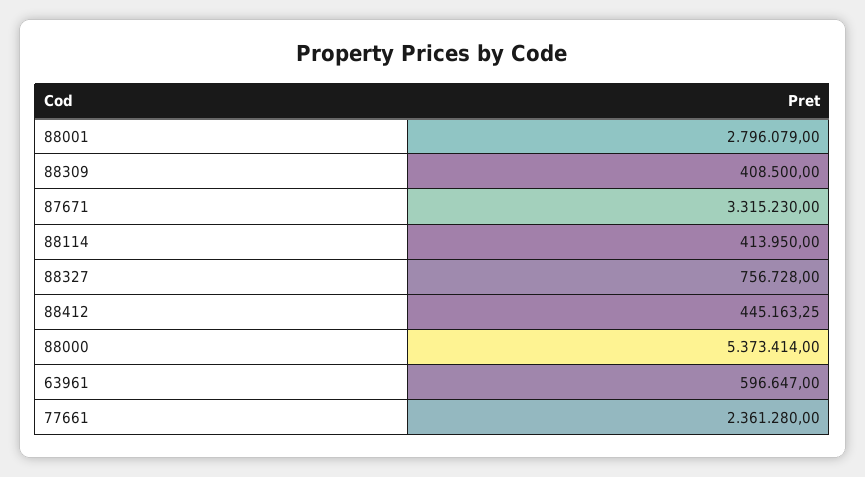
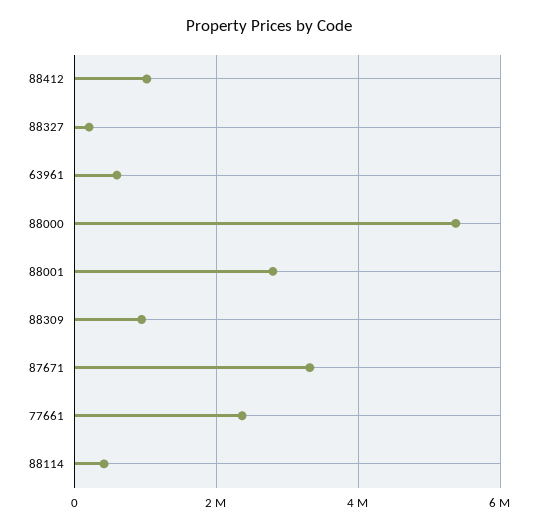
88309: 408500 -> 1000000
88327: 756728 -> 200000
88412: 445163.25 -> 1000000

